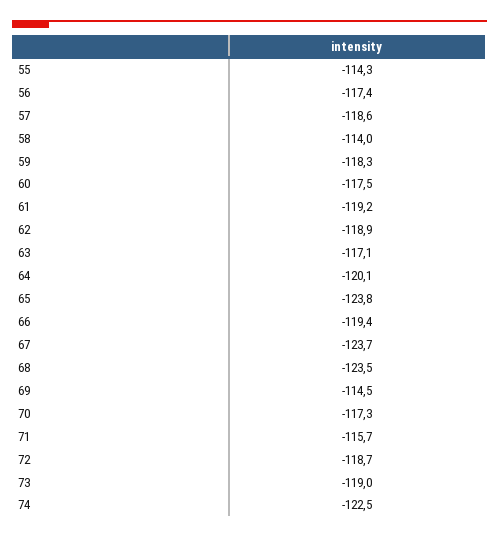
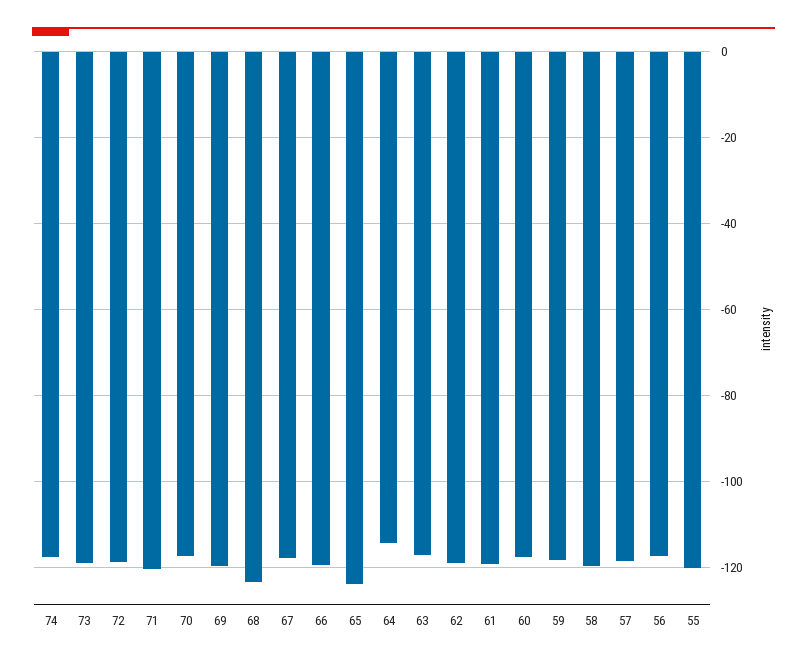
55: -114.3 -> -120
58: -114 -> -120
64: -120.1 -> -114
67: -123.7 -> -118
69: -114.5 -> -120
71: -115.7 -> -120
74: -122.5 -> -118

